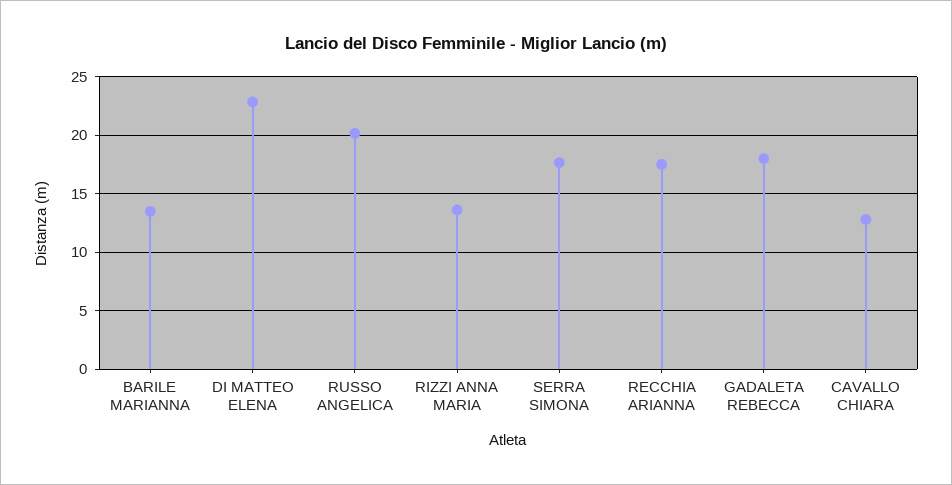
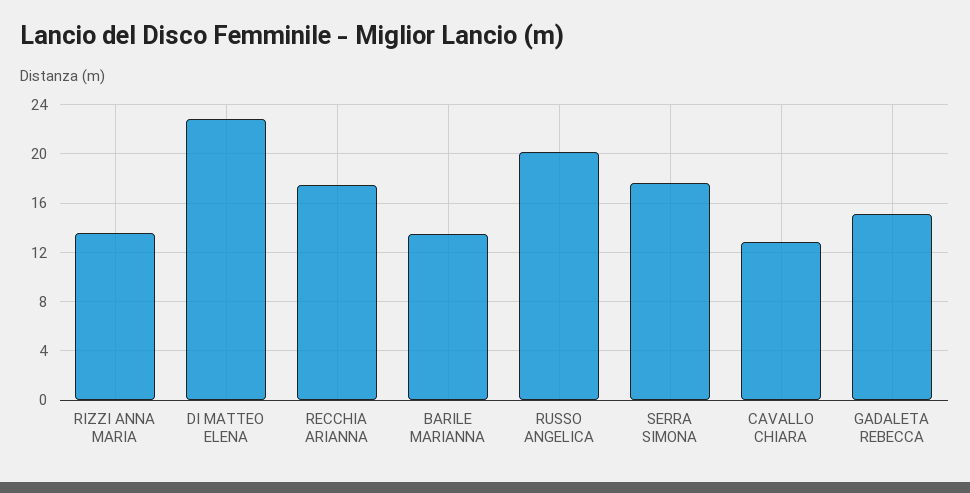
GADALETA REBECCA: 18 -> 15

